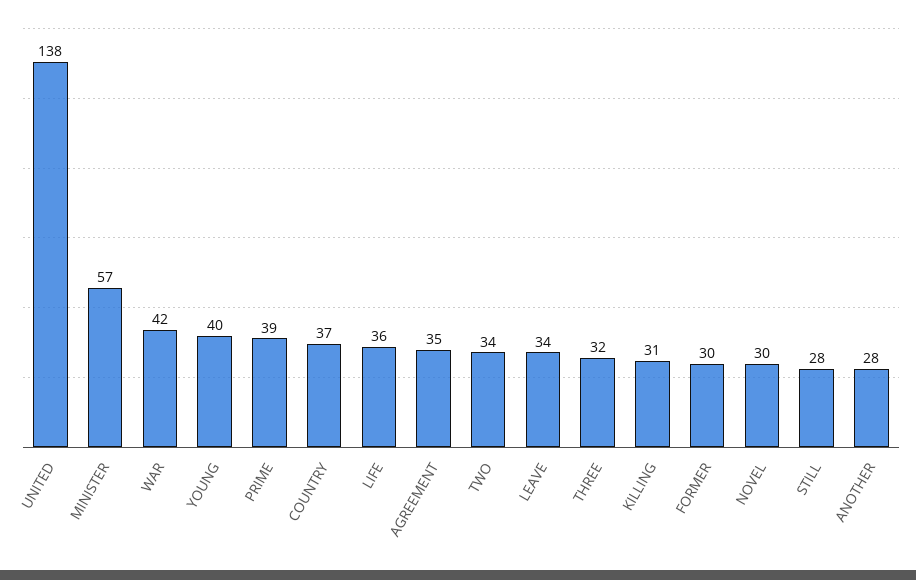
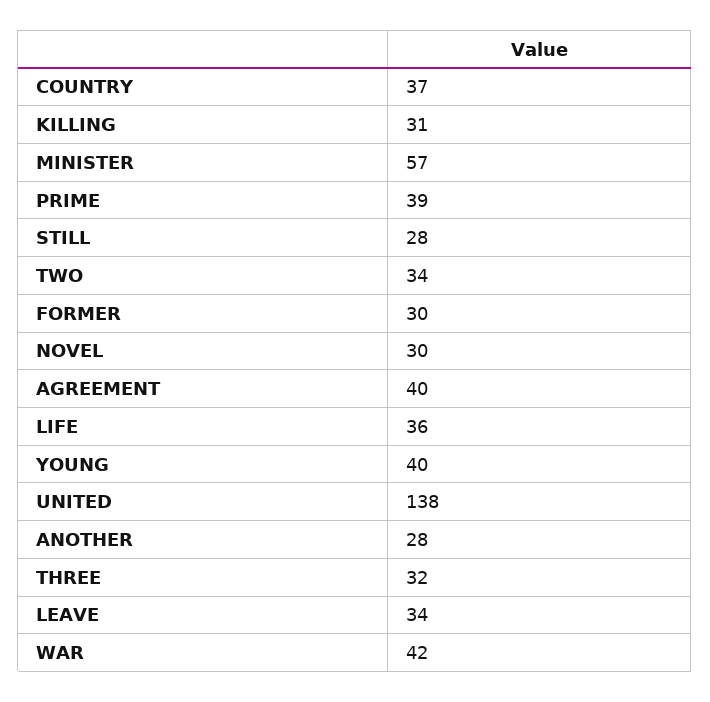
AGREEMENT: 35 -> 40

